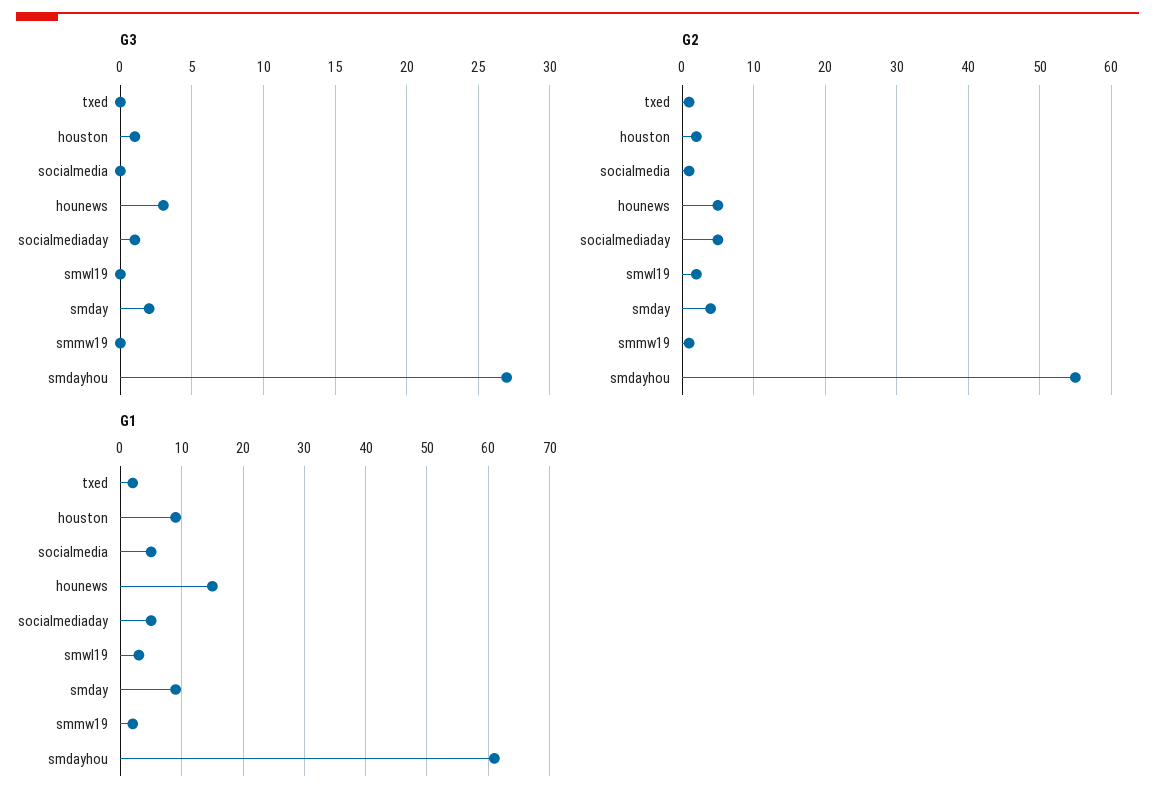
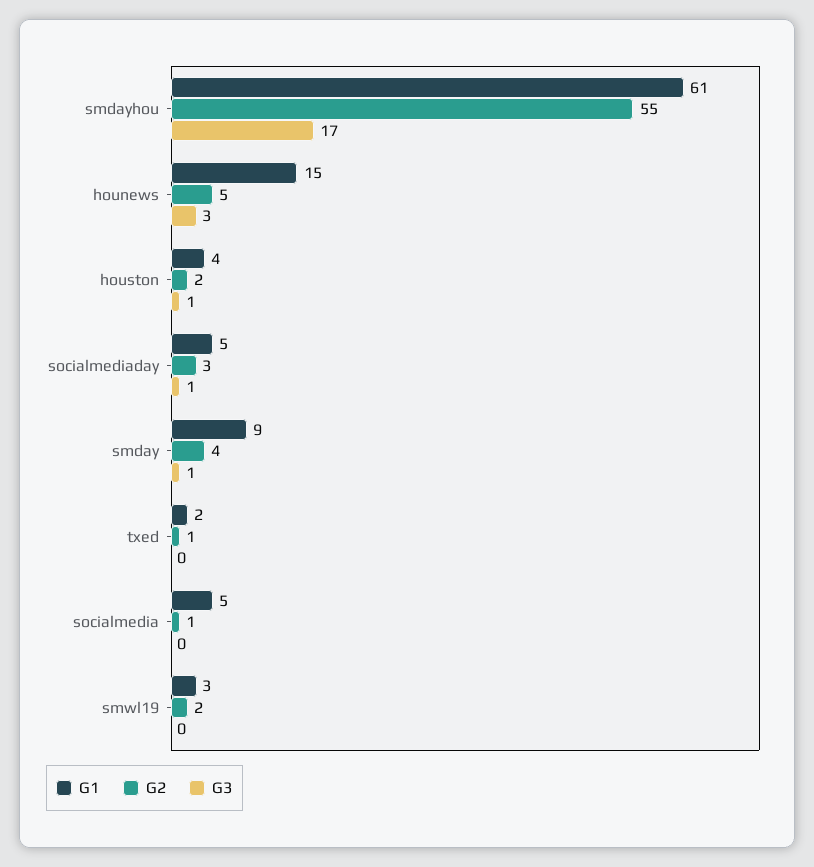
G3, smday: 2 -> 1
G3, smmw19: 0 -> none
G3, smdayhou: 27 -> 17
G2, socialmediaday: 5 -> 3
G2, smmw19: 1 -> none
G1, houston: 9 -> 4
G1, smmw19: 2 -> none

